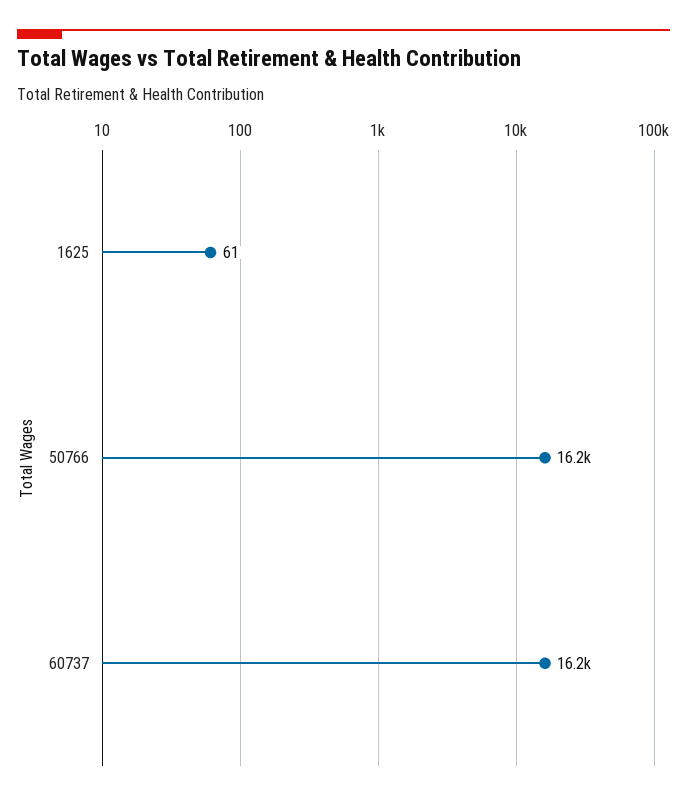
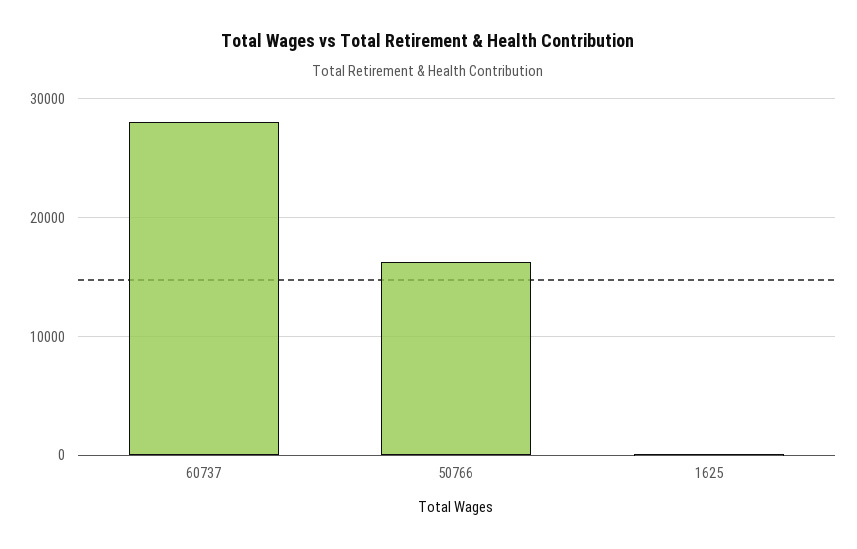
60737: 16200 -> 28000

